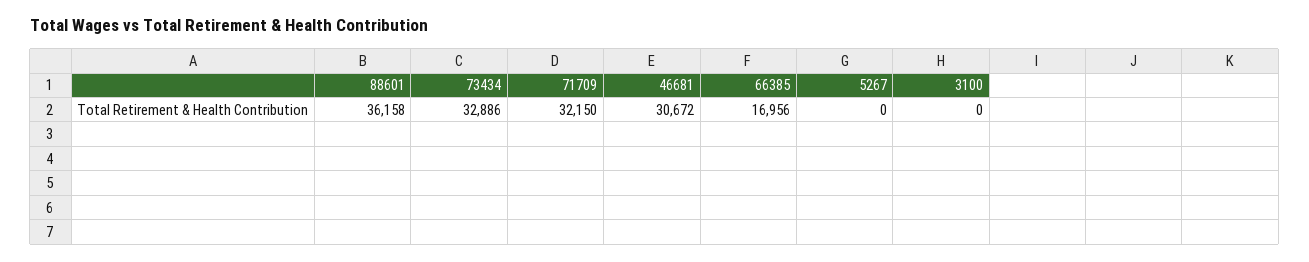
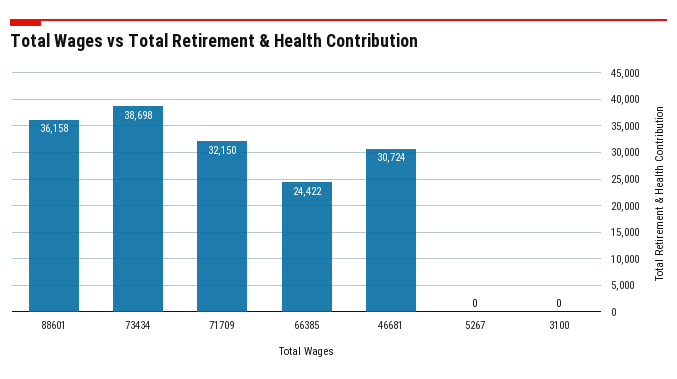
73434: 32886 -> 38698
46681: 30672 -> 30724
66385: 16956 -> 24422

